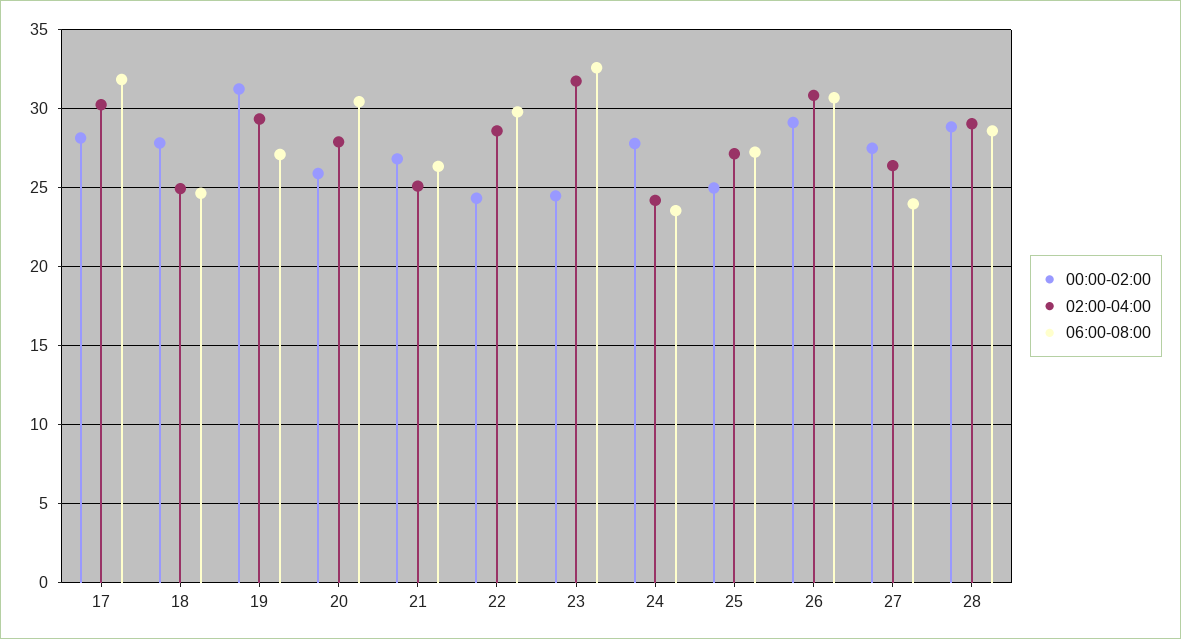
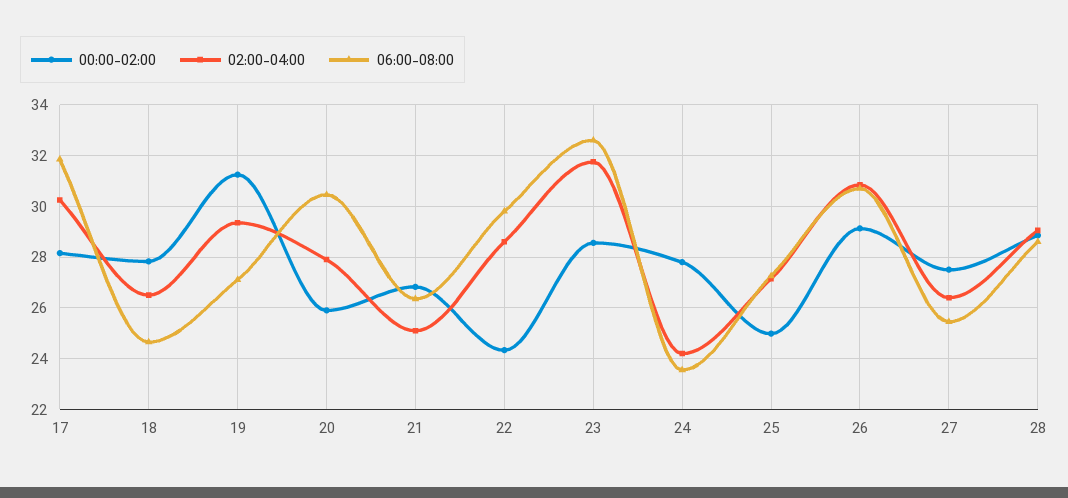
02:00-04:00, 18: 25 -> 26.5
00:00-02:00, 23: 24.5 -> 28.5
06:00-08:00, 27: 24 -> 25.5

